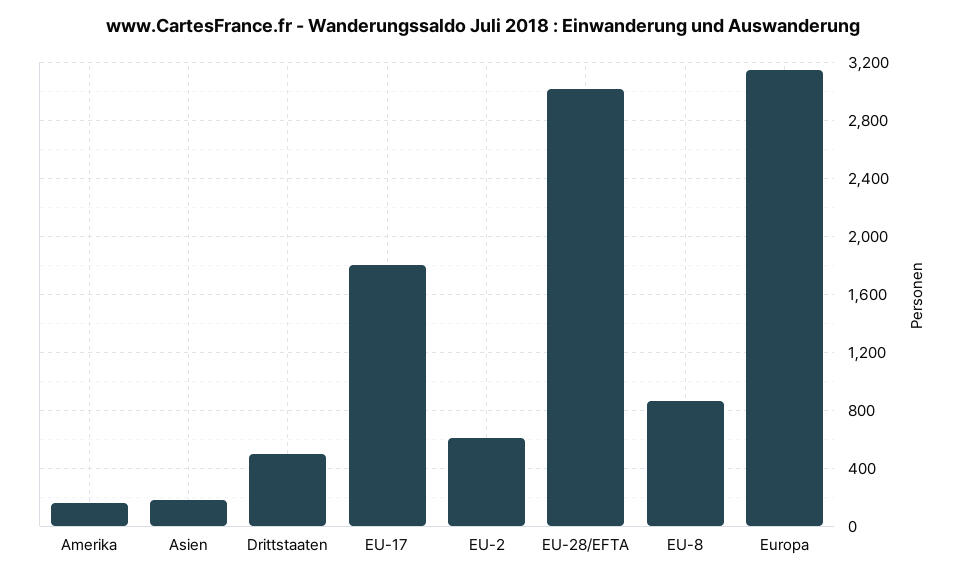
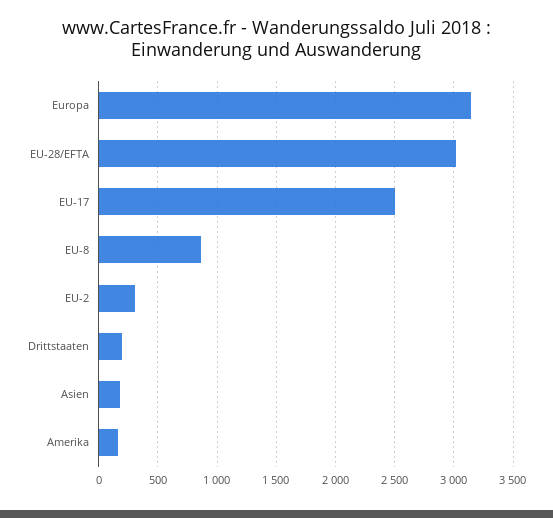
Drittstaaten: 500 -> 200
EU-17: 1800 -> 2500
EU-2: 600 -> 300

